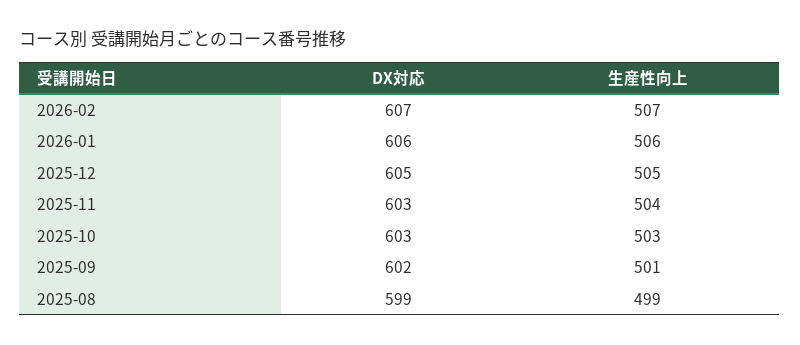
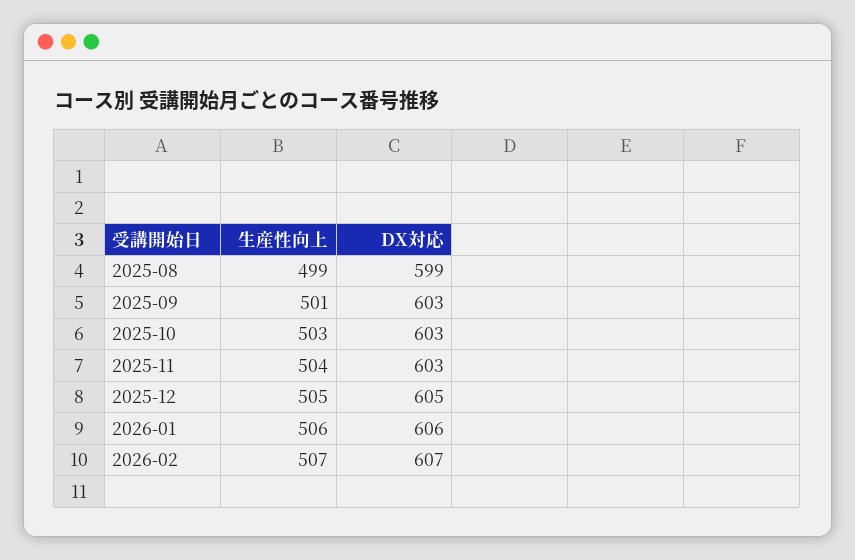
DX対応, 2025-09: 602 -> 603

